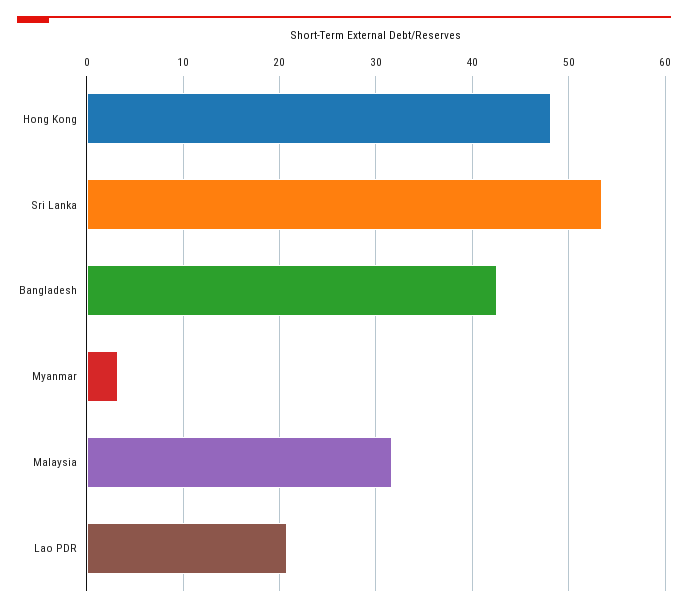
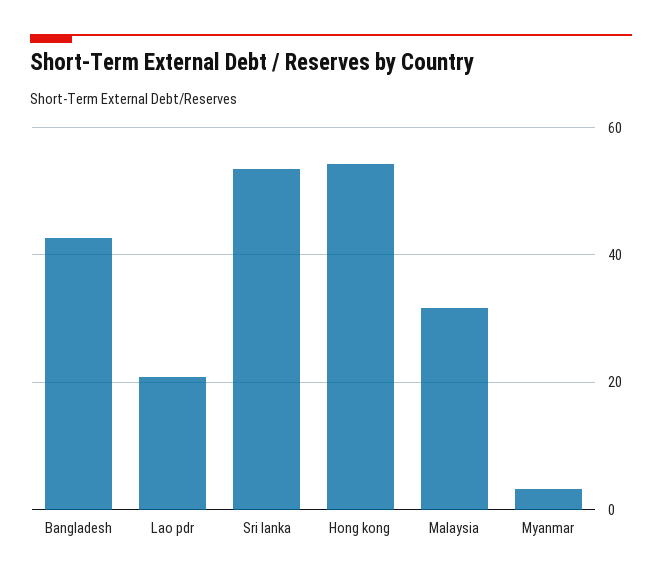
Hong Kong: 48 -> 54

